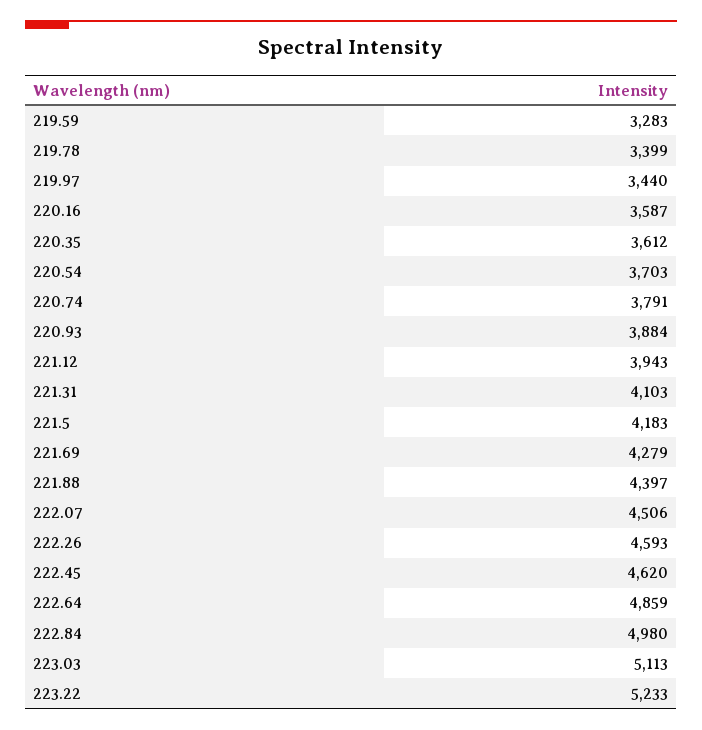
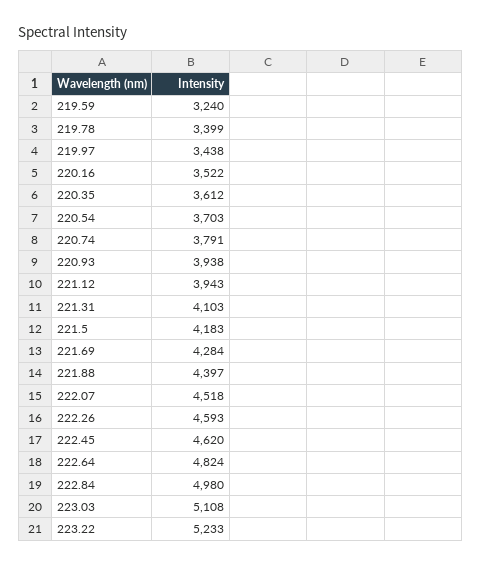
219.59: 3283 -> 3240
219.97: 3440 -> 3438
220.16: 3587 -> 3522
220.93: 3884 -> 3938
221.69: 4279 -> 4284
222.07: 4506 -> 4518
222.64: 4859 -> 4824
223.03: 5113 -> 5108

